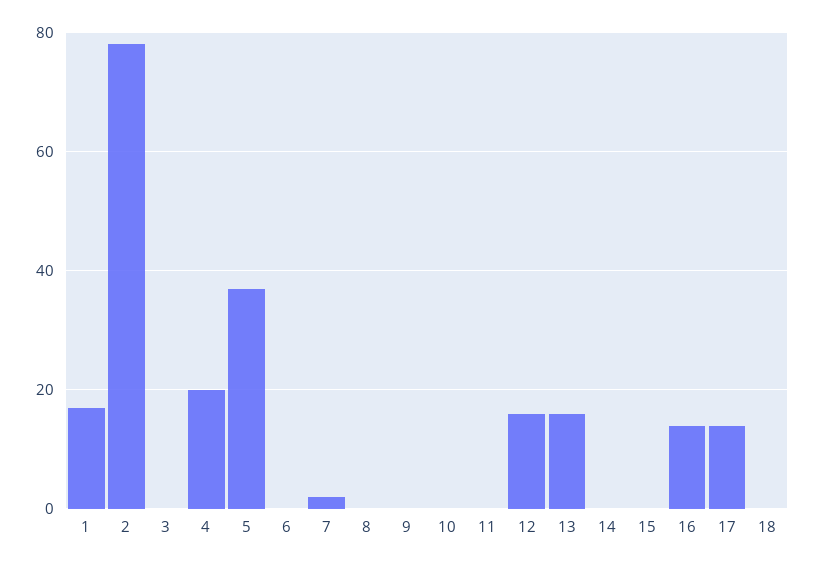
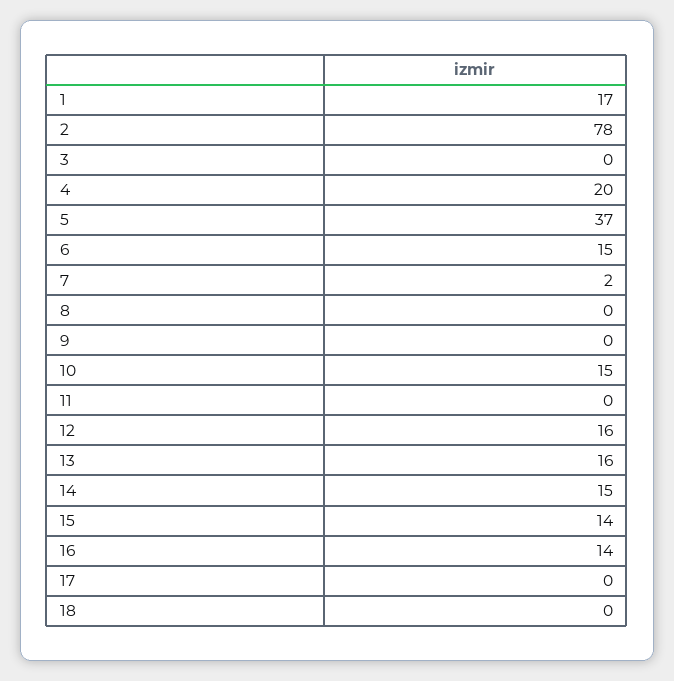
6: 0 -> 15
10: 0 -> 15
14: 0 -> 15
15: 0 -> 14
17: 15 -> 0

